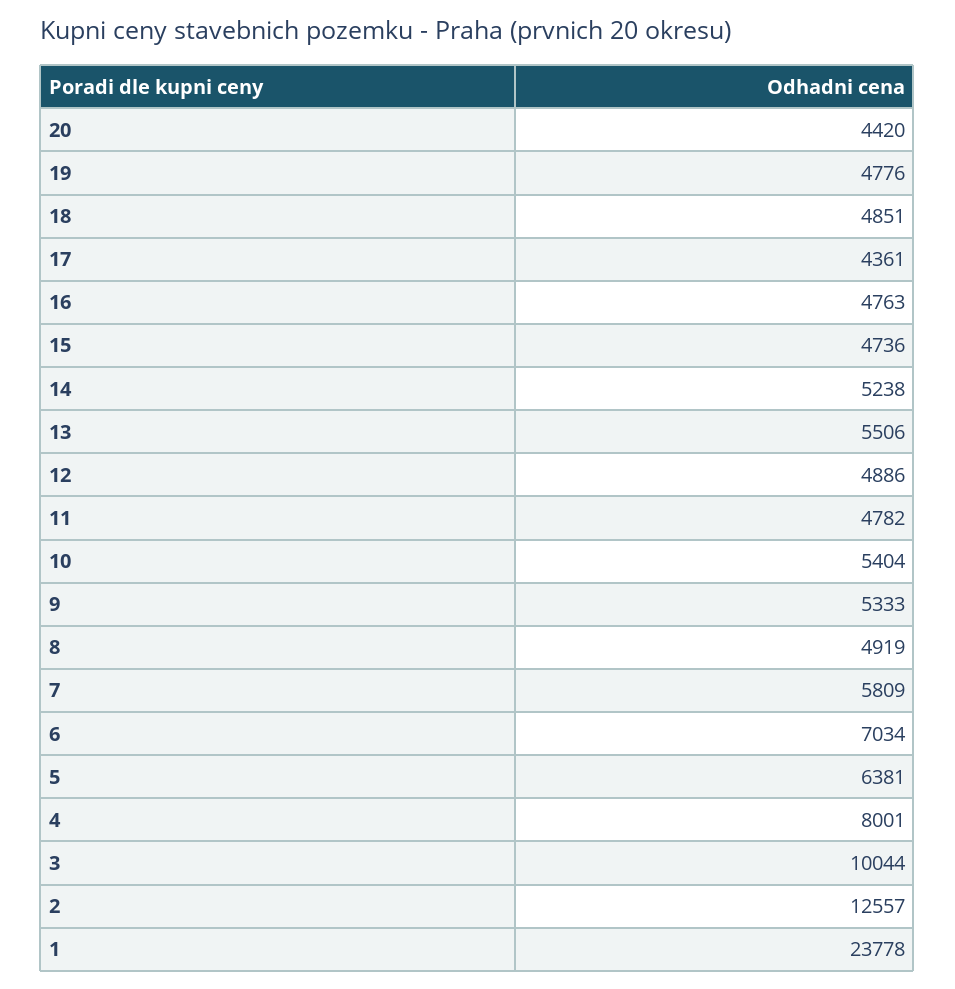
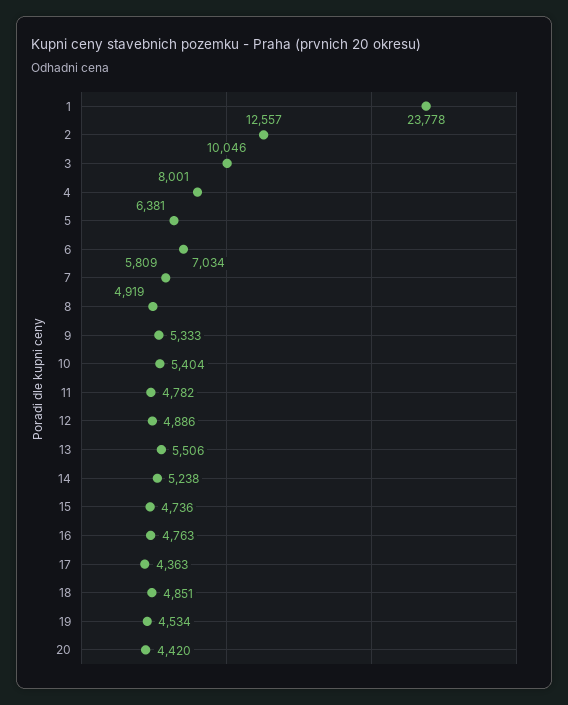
19: 4776 -> 4534
17: 4361 -> 4363
3: 10044 -> 10046

